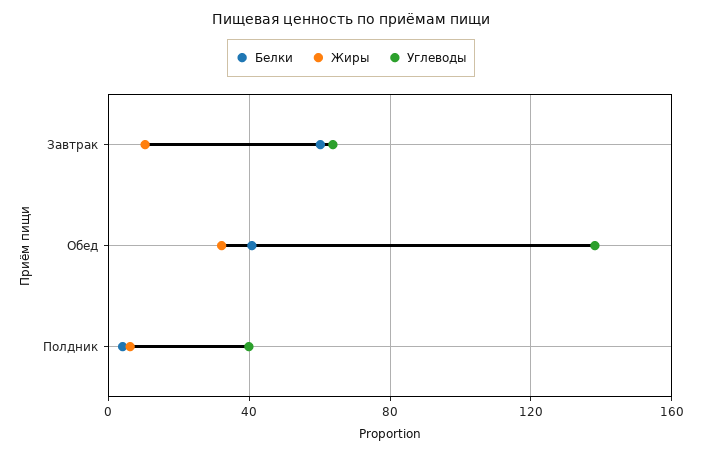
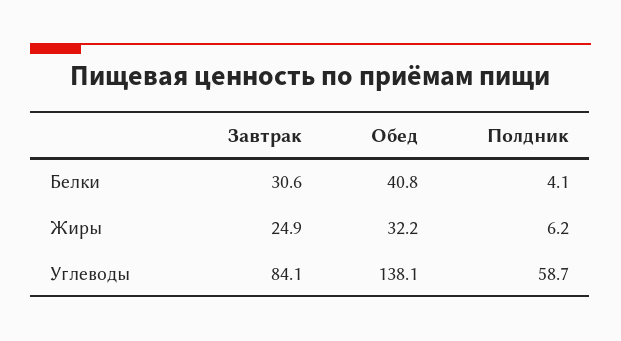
Белки, Завтрак: 60 -> 30.6
Жиры, Завтрак: 10 -> 24.9
Углеводы, Завтрак: 65 -> 84.1
Углеводы, Полдник: 40 -> 58.7

